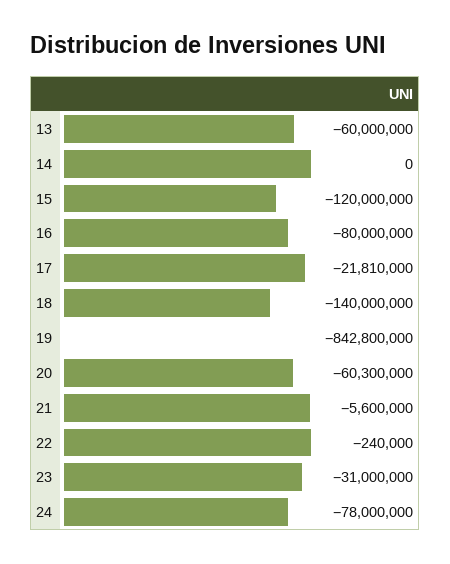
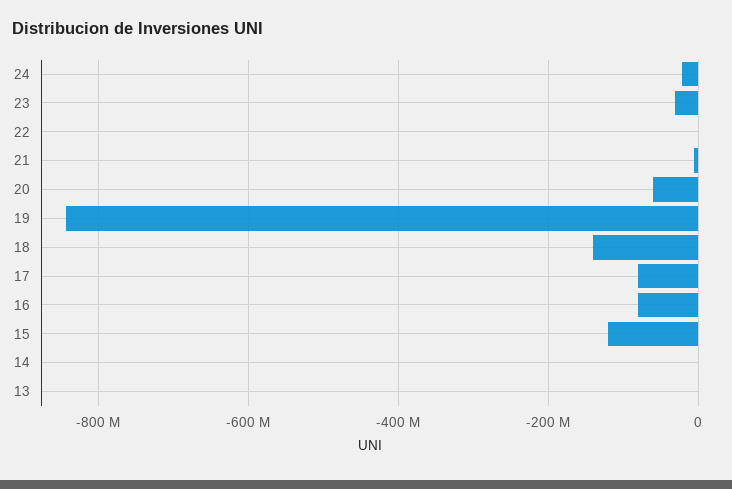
13: -60000000 -> 0
17: -21810000 -> -80000000
24: -78000000 -> -20000000

